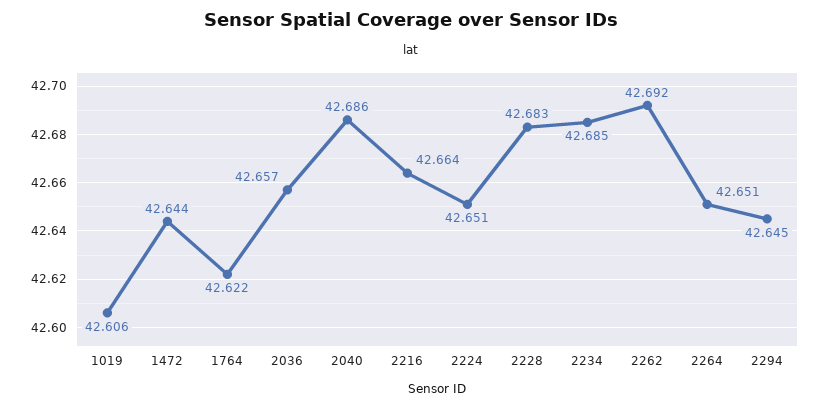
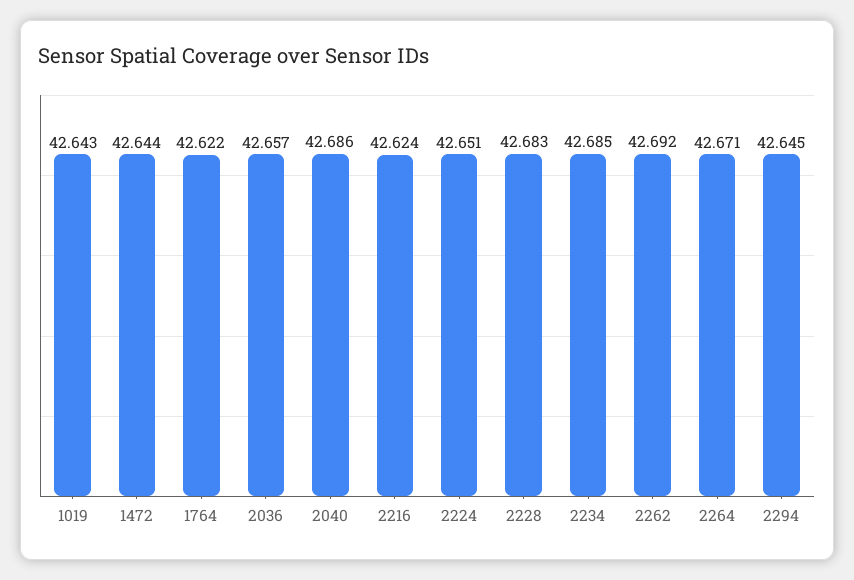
1019: 42.606 -> 42.643
2216: 42.664 -> 42.624
2264: 42.651 -> 42.671

